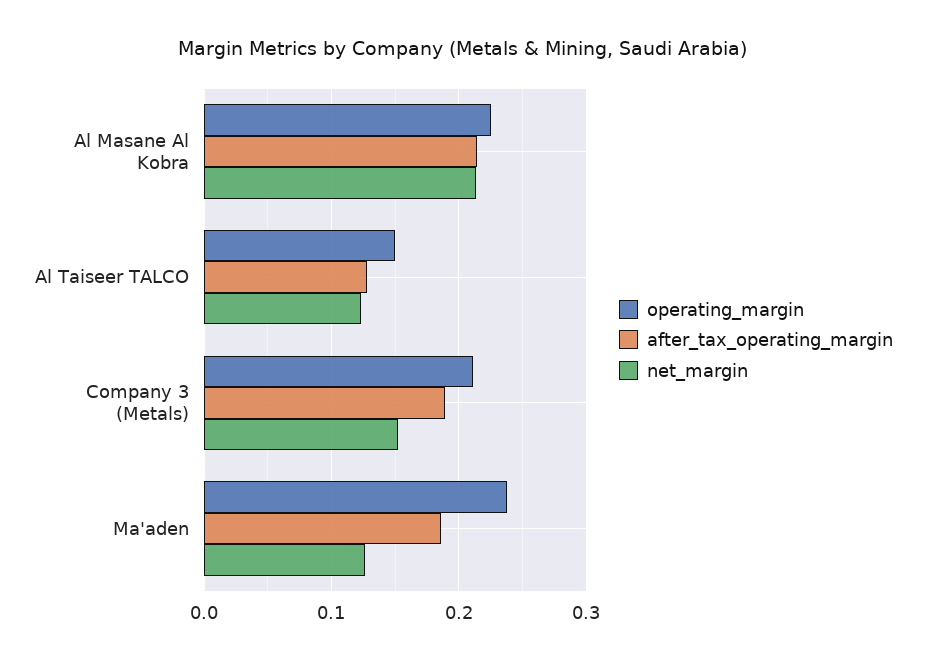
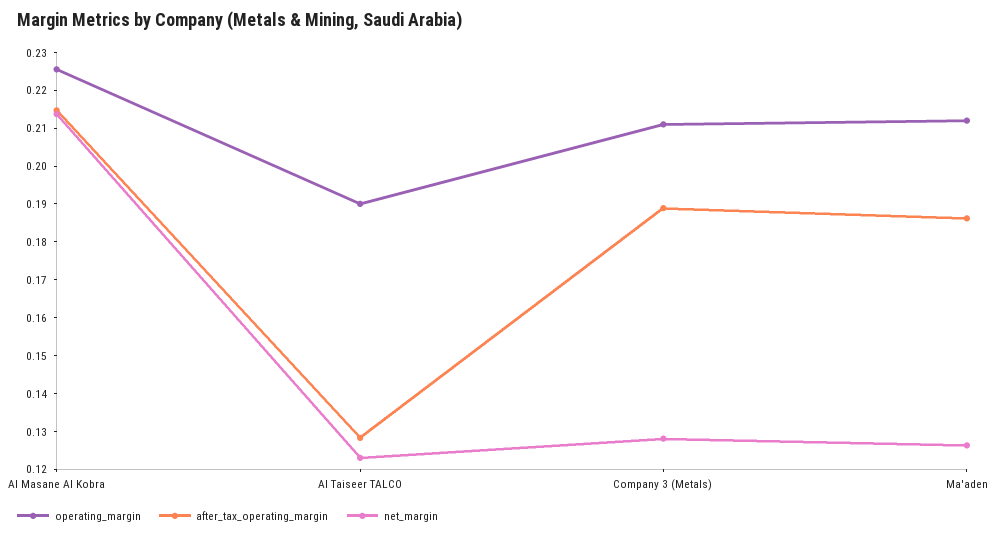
operating_margin, Al Taiseer TALCO: 0.15 -> 0.19
net_margin, Company 3 (Metals): 0.15 -> 0.1275
operating_margin, Ma'aden: 0.24 -> 0.2125

